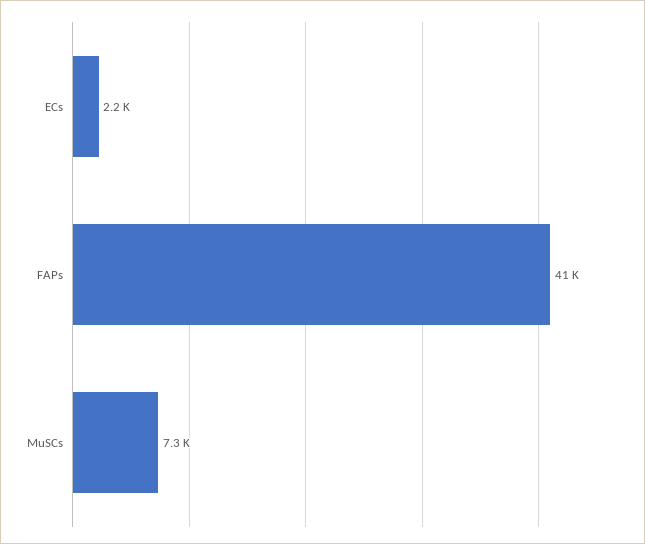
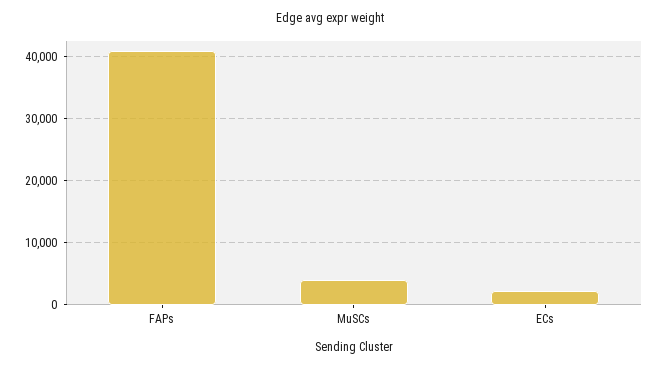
MuSCs: 7300 -> 4000

